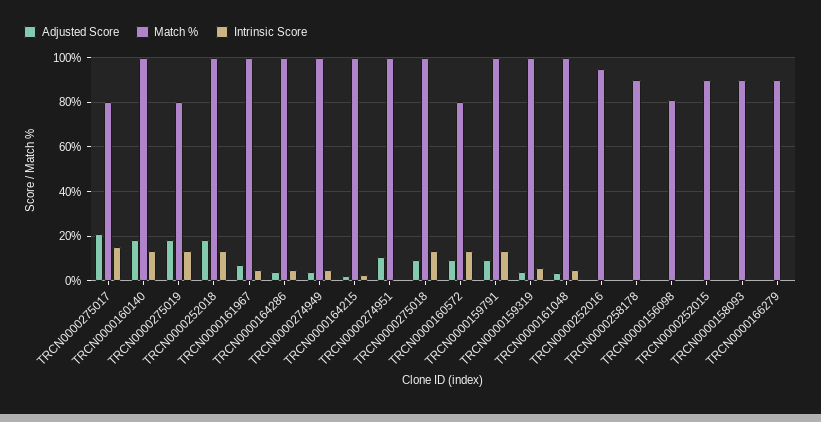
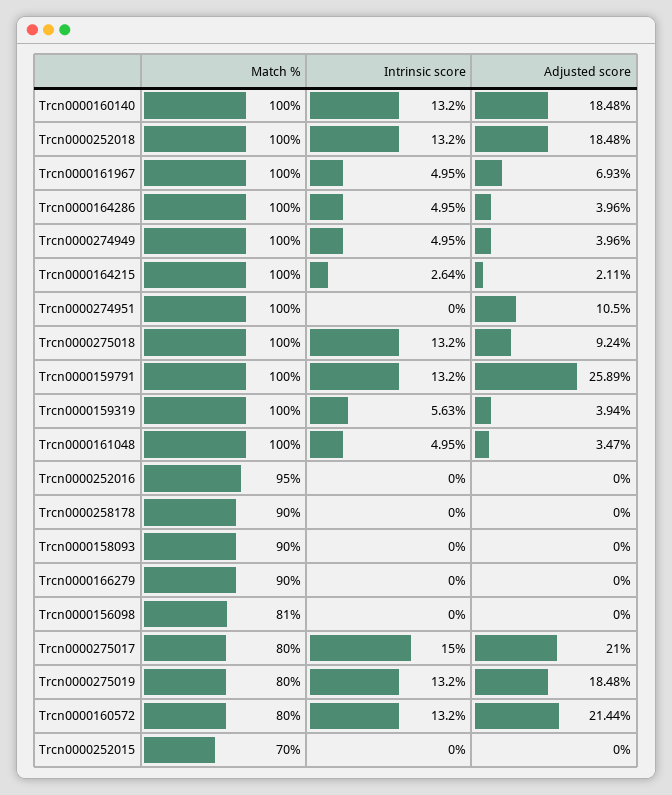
Adjusted Score, TRCN0000160572: 10 -> 21.44
Adjusted Score, TRCN0000159791: 10 -> 25.89
Match %, TRCN0000252015: 90 -> 70

